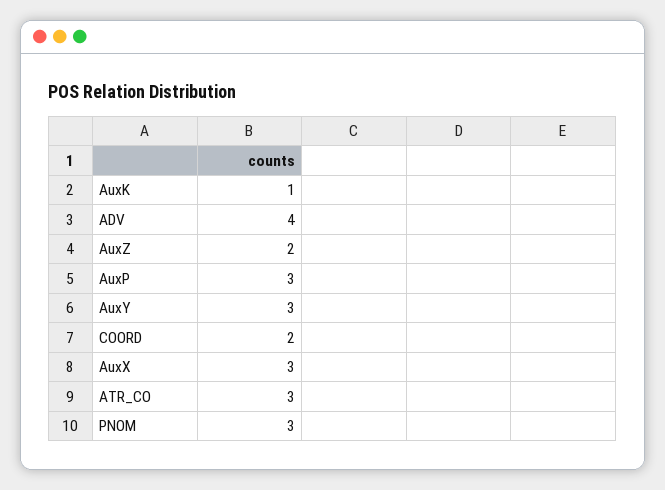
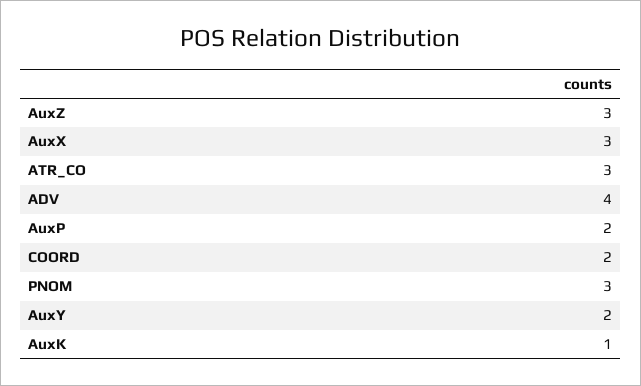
AuxZ: 2 -> 3
AuxP: 3 -> 2
AuxY: 3 -> 2

